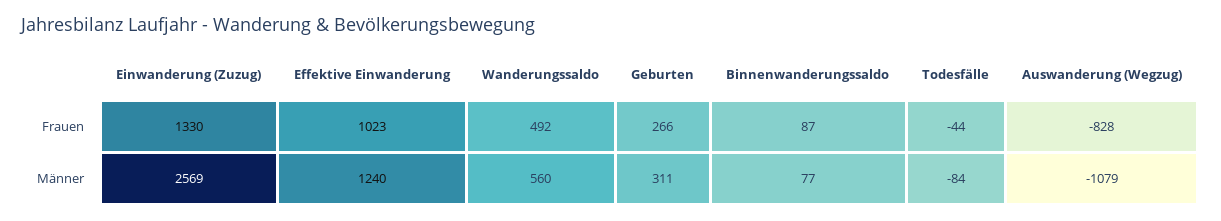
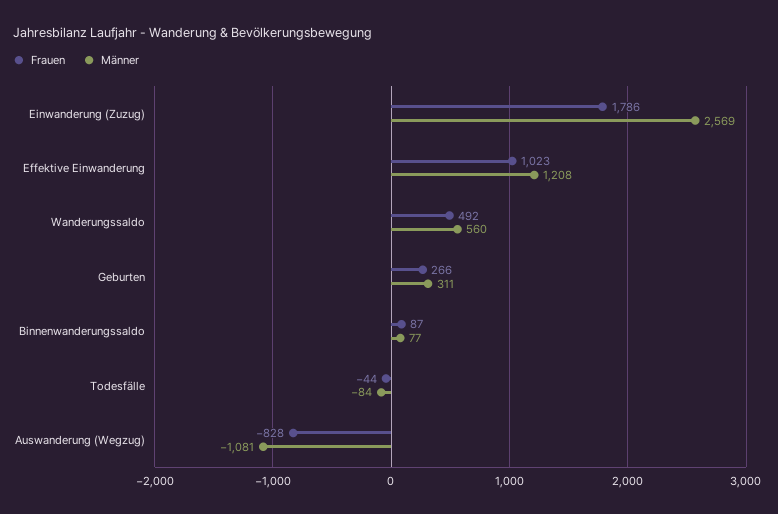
Frauen, Einwanderung (Zuzug): 1330 -> 1786
Männer, Effektive Einwanderung: 1240 -> 1208
Männer, Auswanderung (Wegzug): -1079 -> -1081

